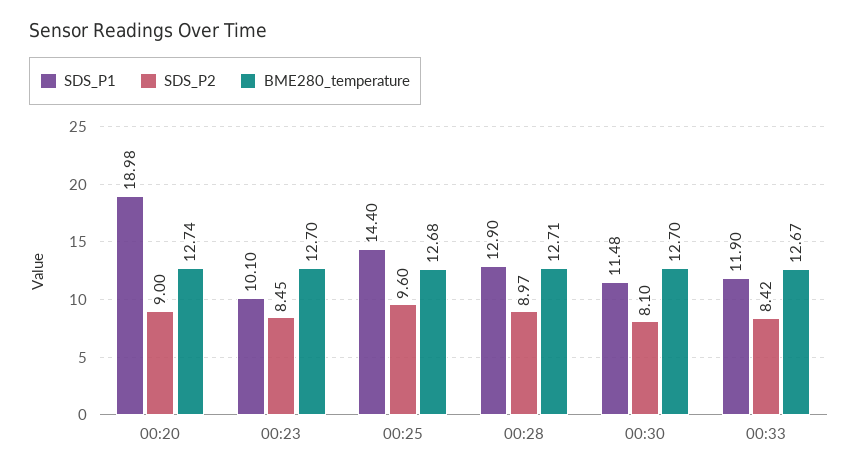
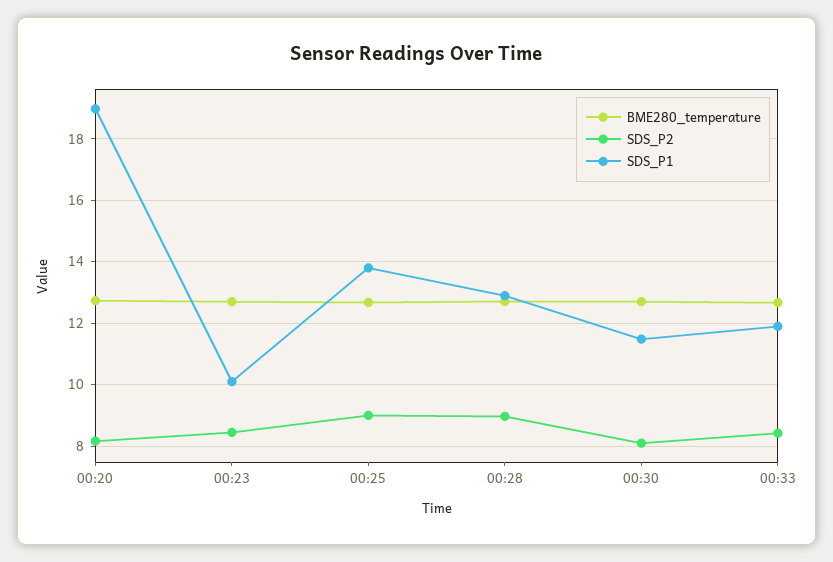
SDS_P2, 00:20: 9 -> 8.2
SDS_P1, 00:25: 14.4 -> 13.8
SDS_P2, 00:25: 9.6 -> 9

